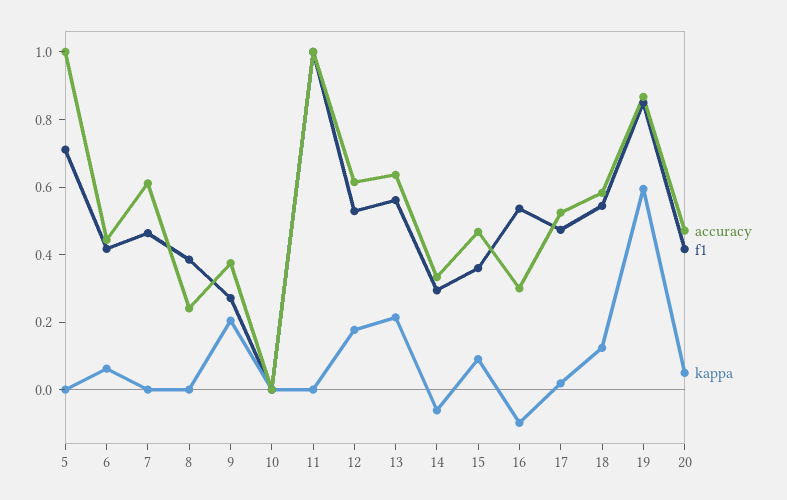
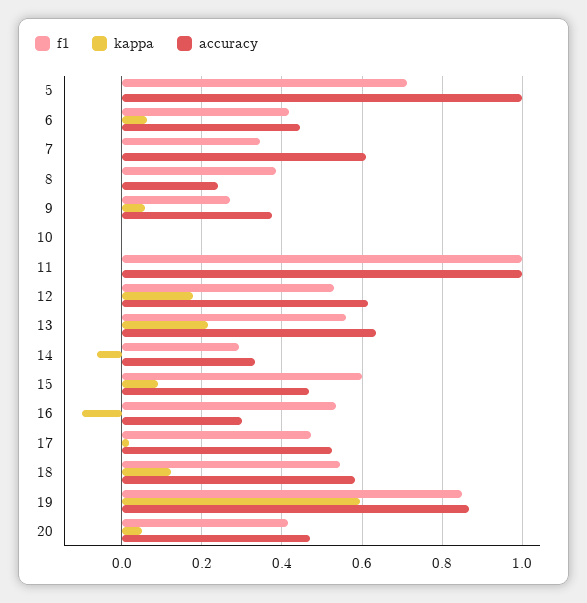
f1, 7: 0.45 -> 0.34
kappa, 9: 0.2 -> 0.06
f1, 15: 0.35 -> 0.6

